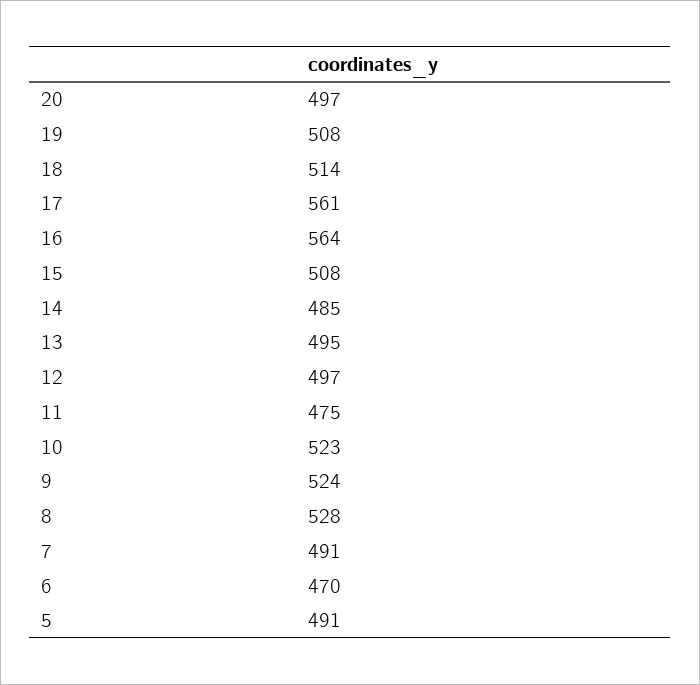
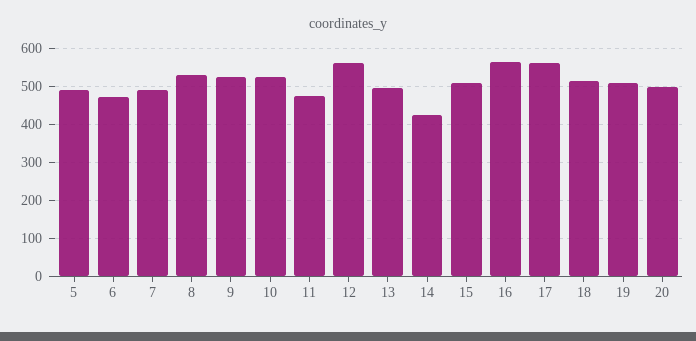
14: 485 -> 420
12: 497 -> 560

